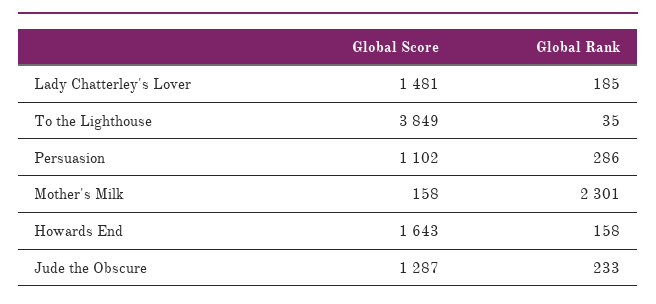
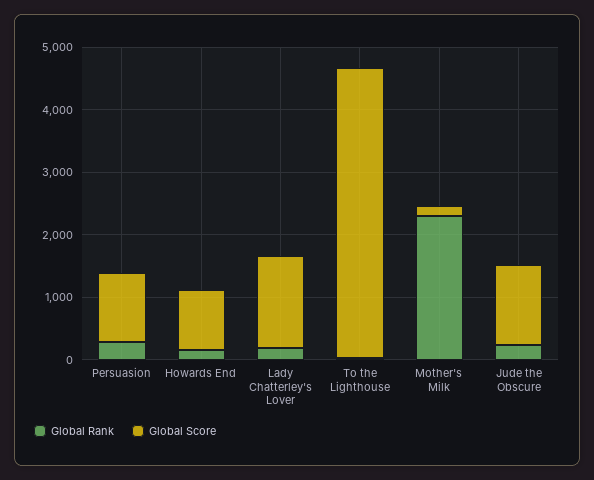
Global Score, To the Lighthouse: 3849 -> 4600
Global Score, Howards End: 1643 -> 1000

